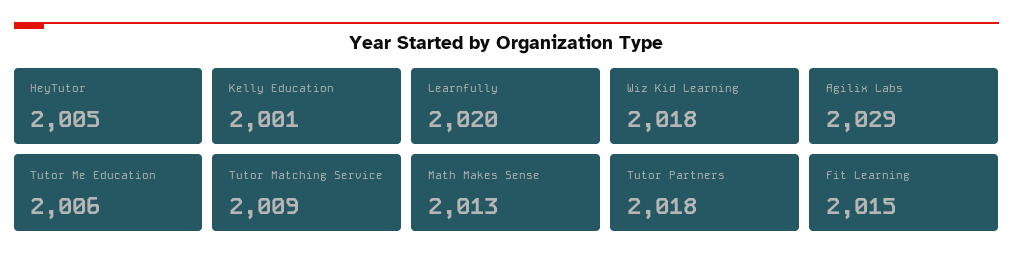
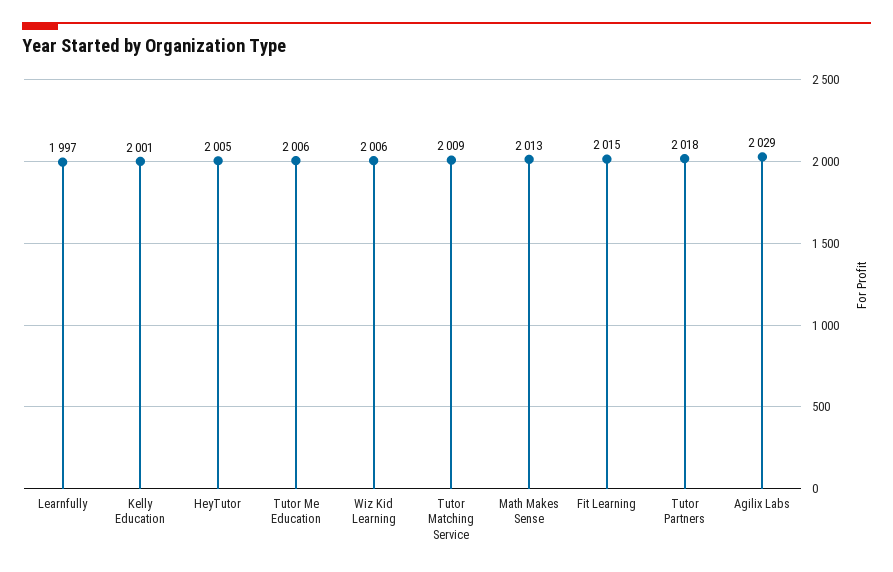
Learnfully: 2020 -> 1997
Wiz Kid Learning: 2018 -> 2006

